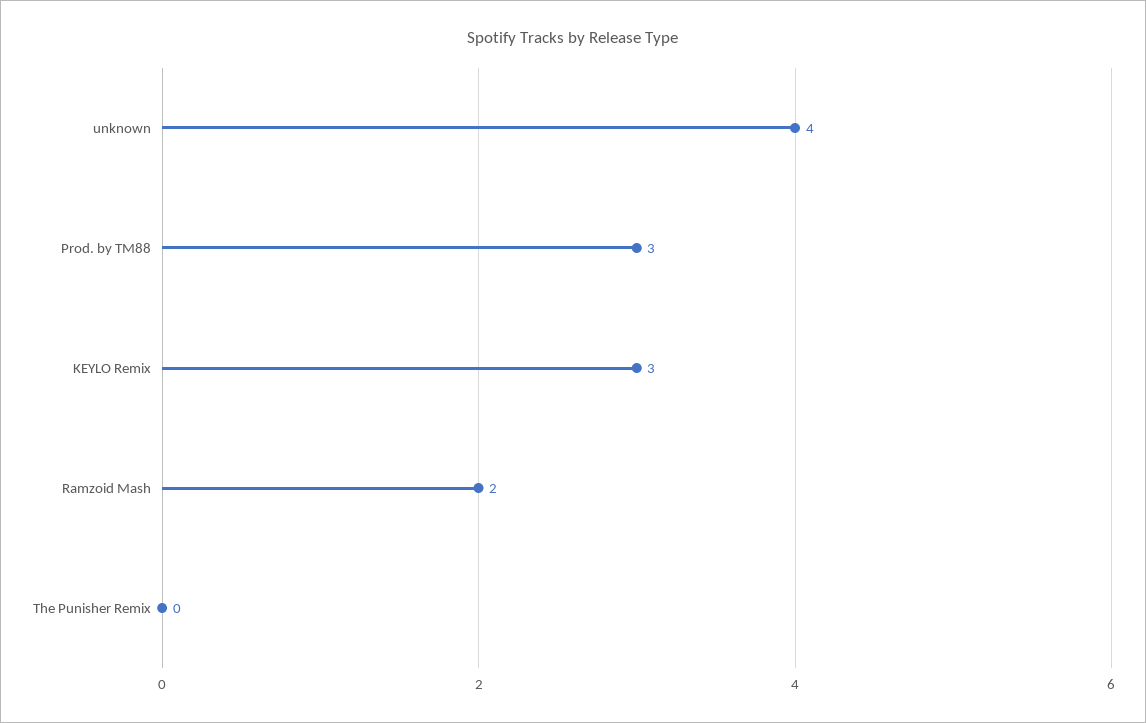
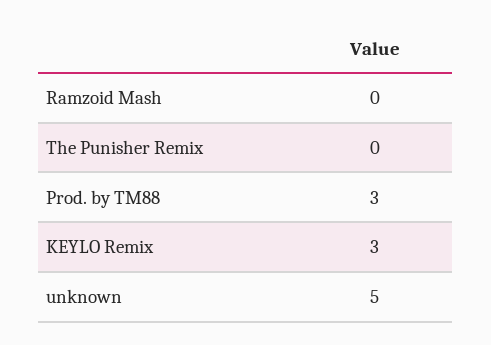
unknown: 4 -> 5
Ramzoid Mash: 2 -> 0

